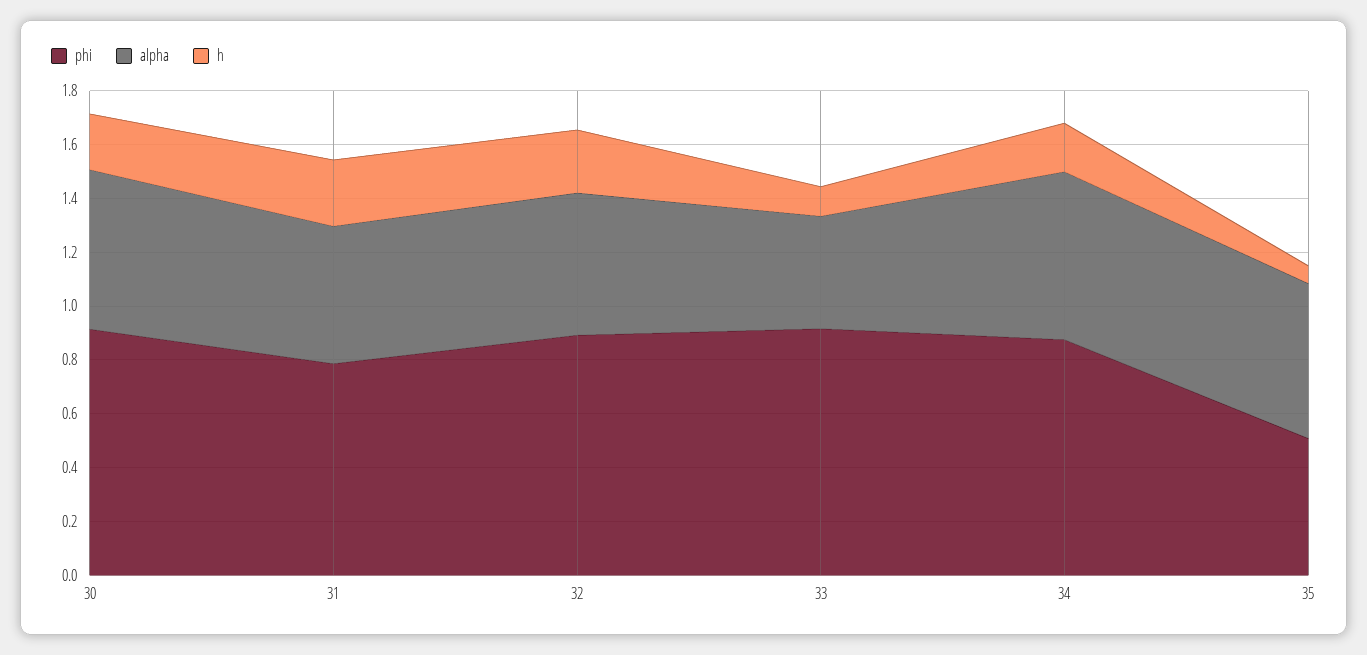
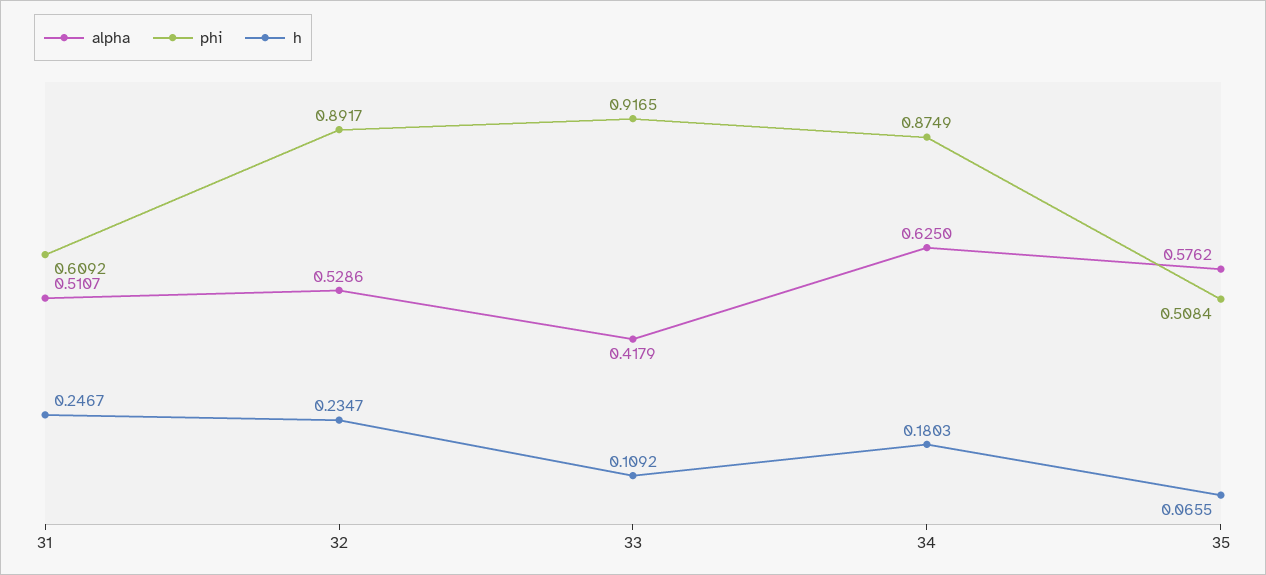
phi, 30: 0.9 -> none
alpha, 30: 0.6 -> none
h, 30: 0.2 -> none
phi, 31: 0.8 -> 0.6092

